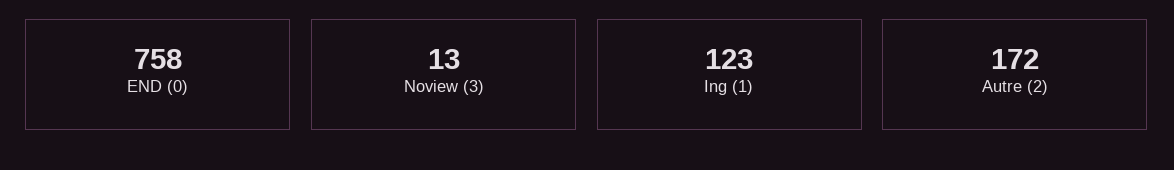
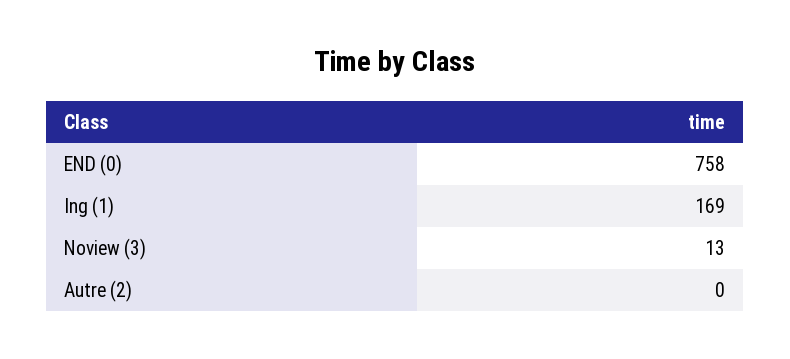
Ing (1): 123 -> 169
Autre (2): 172 -> 0

